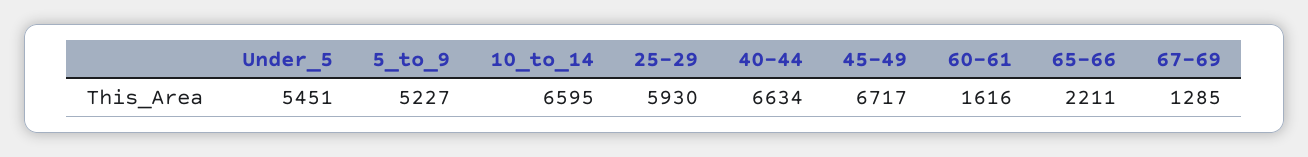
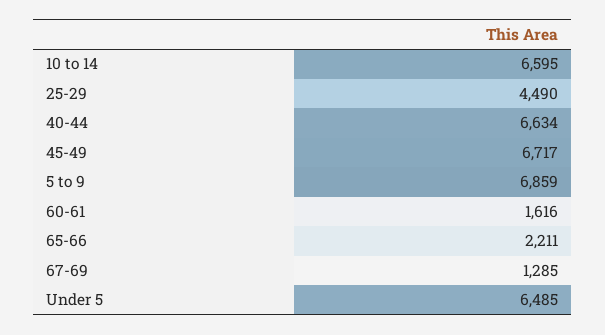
Under_5: 5451 -> 6485
5_to_9: 5227 -> 6859
25-29: 5930 -> 4490

